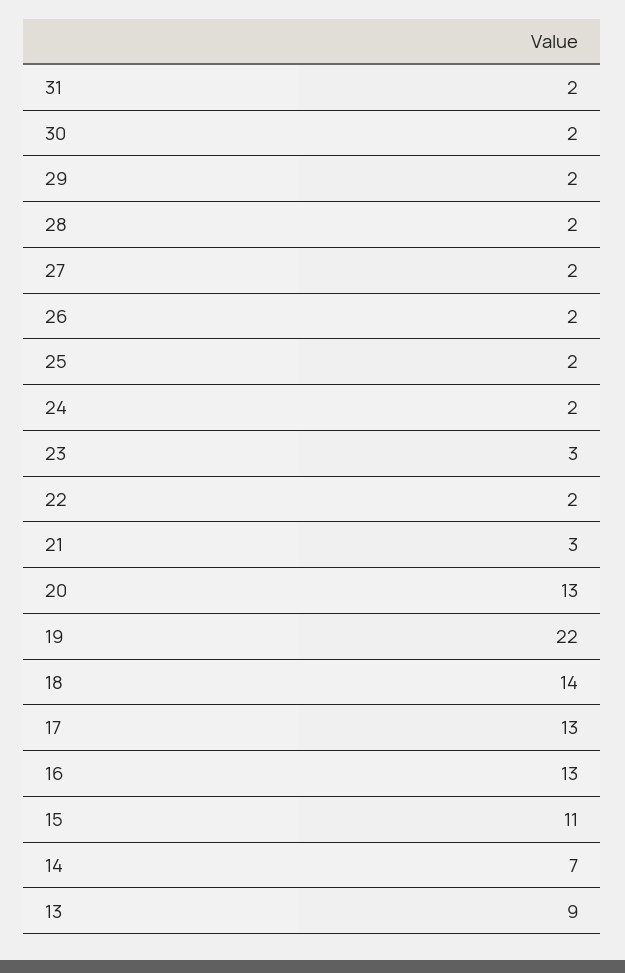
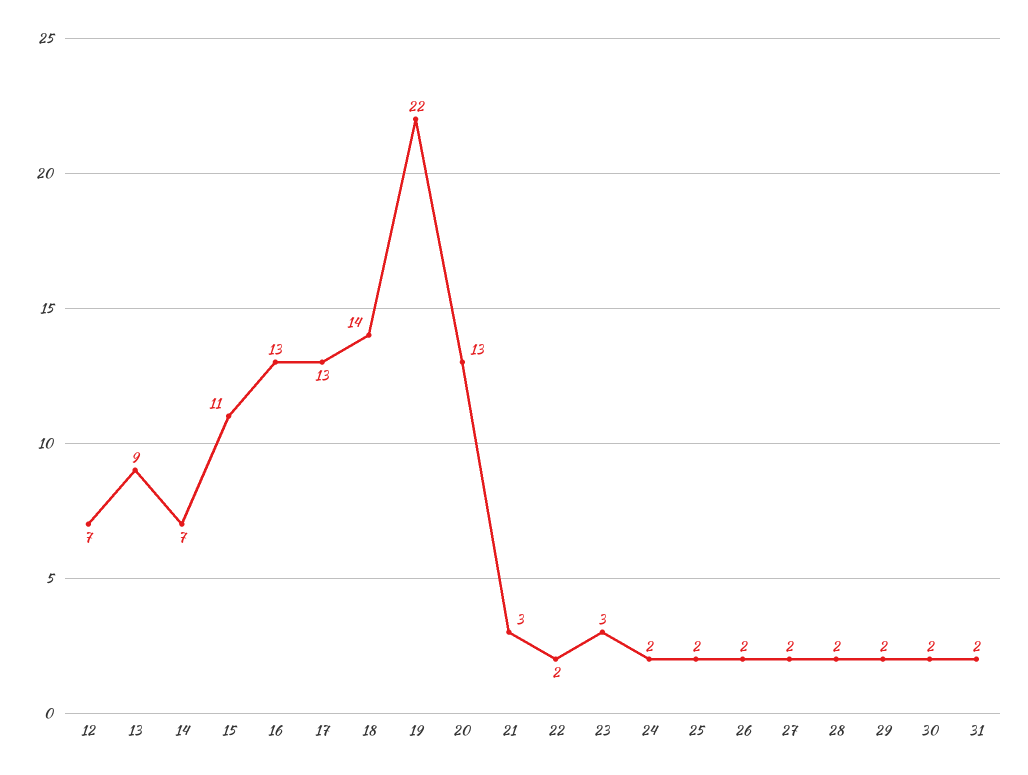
12: none -> 7

